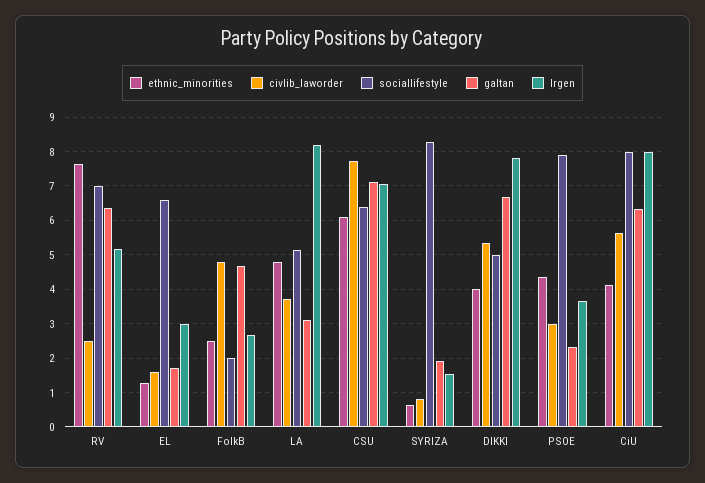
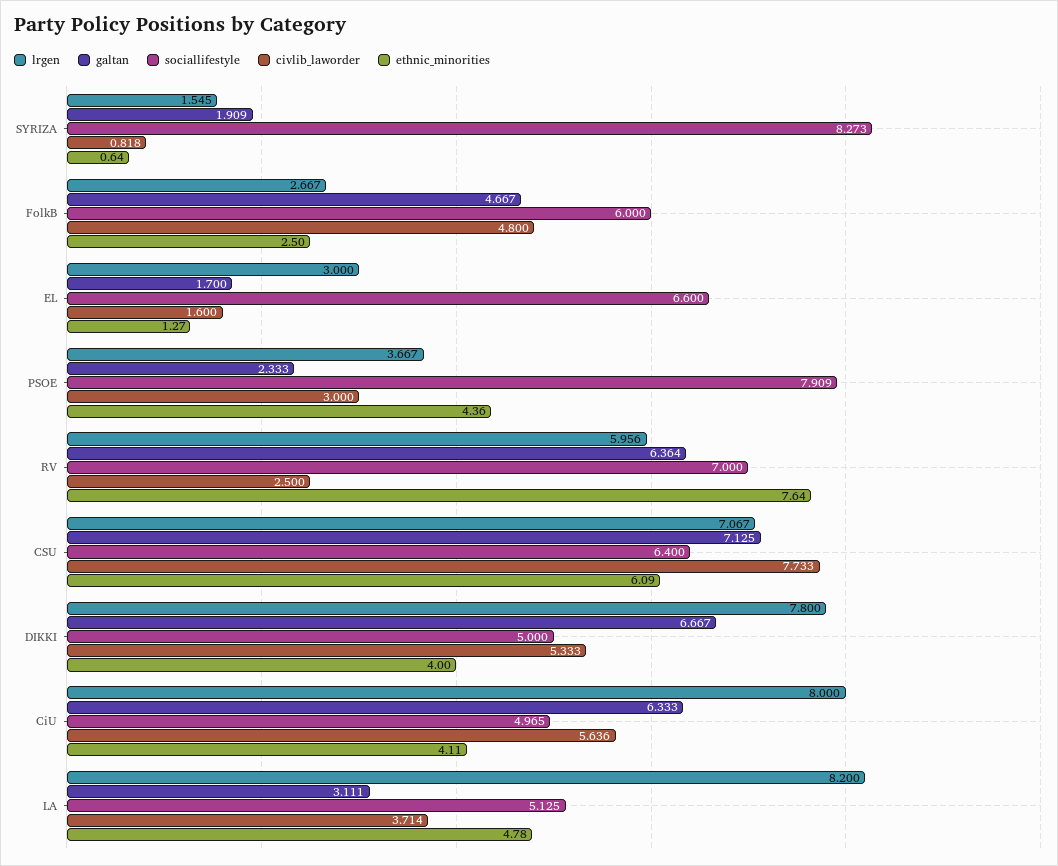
lrgen, RV: 5.2 -> 5.956
sociallifestyle, FolkB: 2 -> 6
sociallifestyle, CiU: 8 -> 4.965

